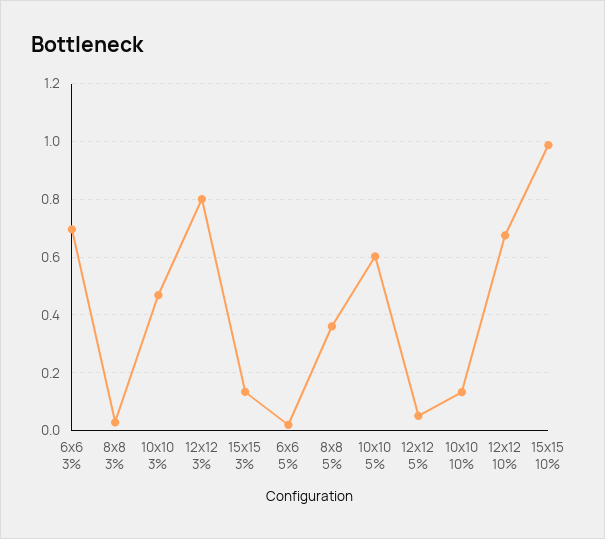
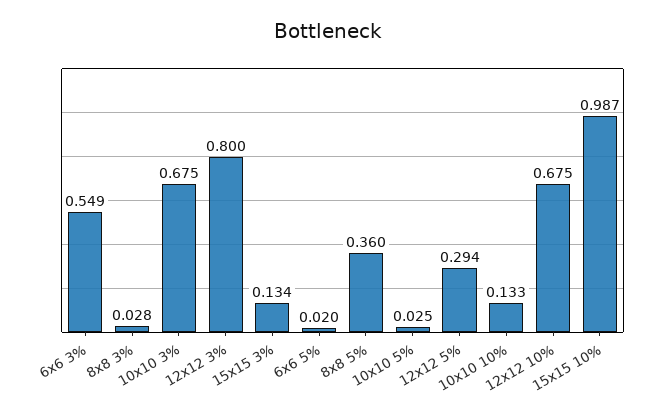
6x6 3%: 0.7 -> 0.549
10x10 3%: 0.475 -> 0.675
10x10 5%: 0.6 -> 0.025
12x12 5%: 0.05 -> 0.294

